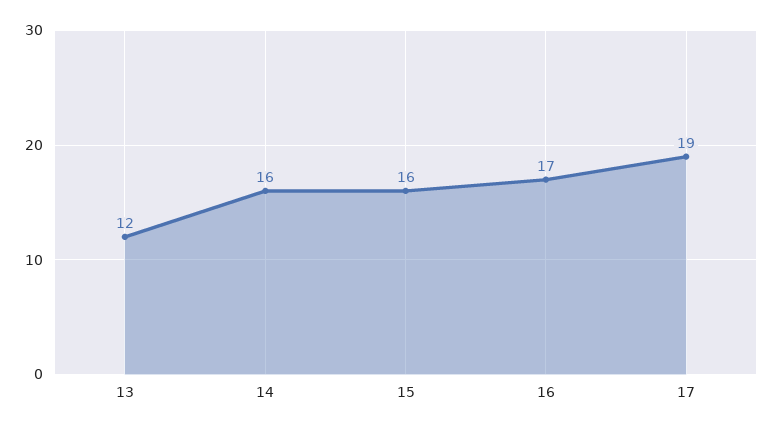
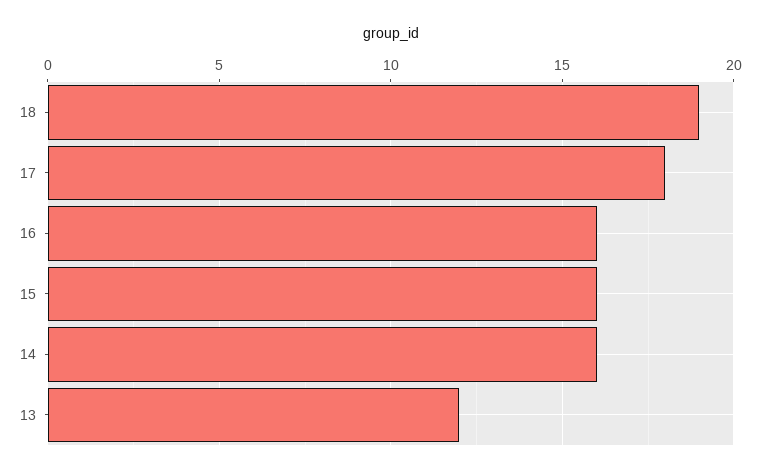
16: 17 -> 16
17: 19 -> 18
18: none -> 19

